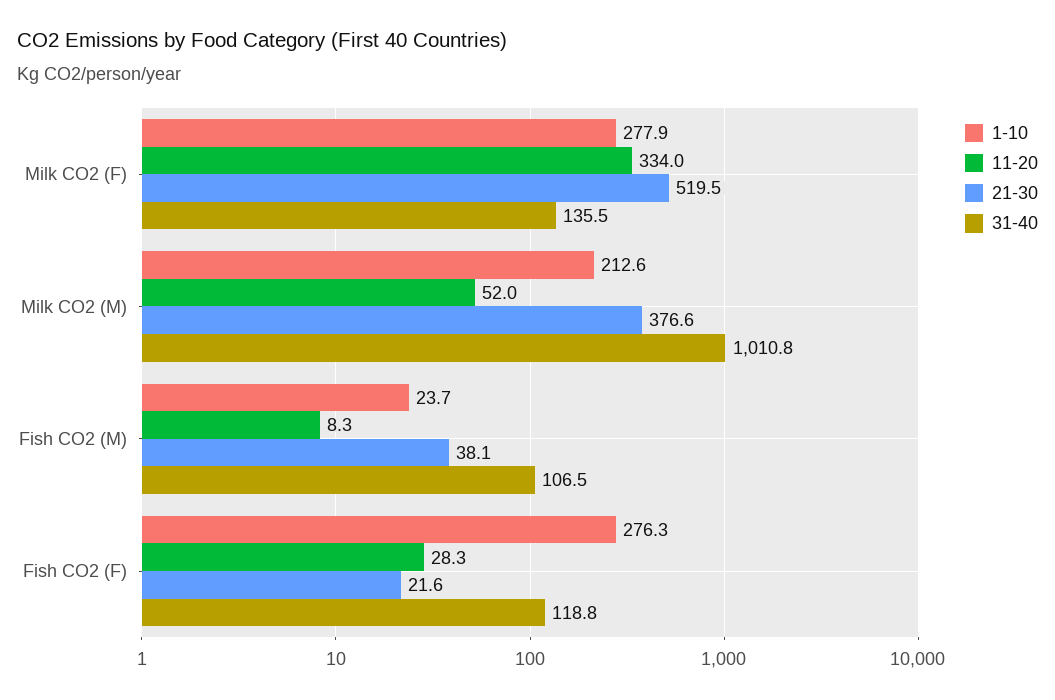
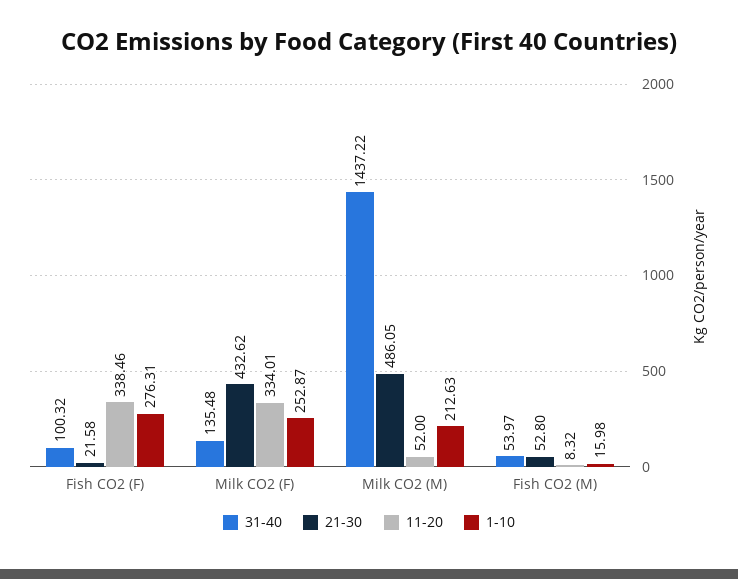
1-10, Milk CO2 (F): 277.9 -> 252.87
21-30, Milk CO2 (F): 519.5 -> 432.62
21-30, Milk CO2 (M): 376.6 -> 486.05
31-40, Milk CO2 (M): 1010.8 -> 1437.22
1-10, Fish CO2 (M): 23.7 -> 15.98
21-30, Fish CO2 (M): 38.1 -> 52.8
31-40, Fish CO2 (M): 106.5 -> 53.97
11-20, Fish CO2 (F): 28.3 -> 338.46
31-40, Fish CO2 (F): 118.8 -> 100.32

